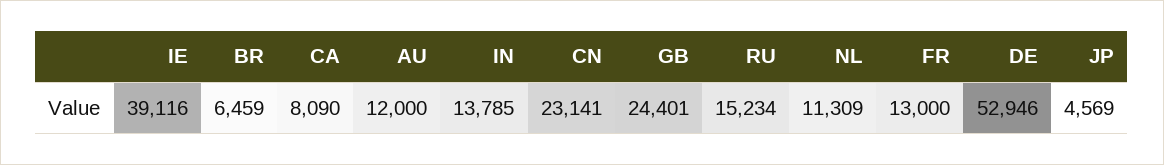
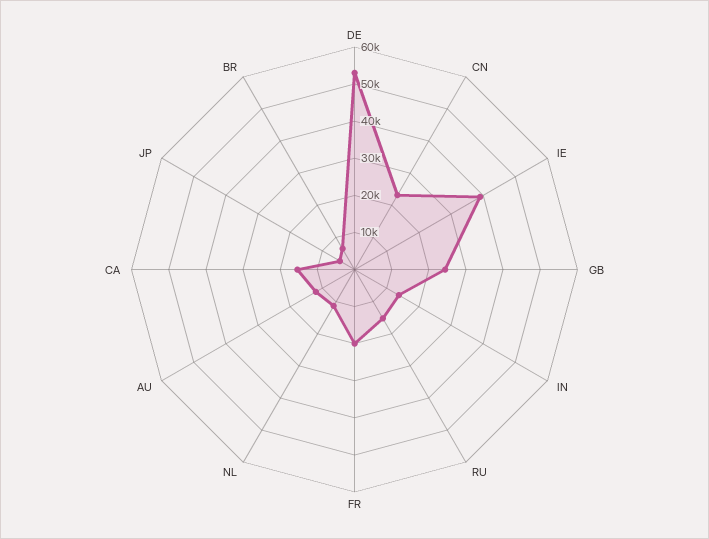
CA: 8090 -> 15000
FR: 13000 -> 20000

